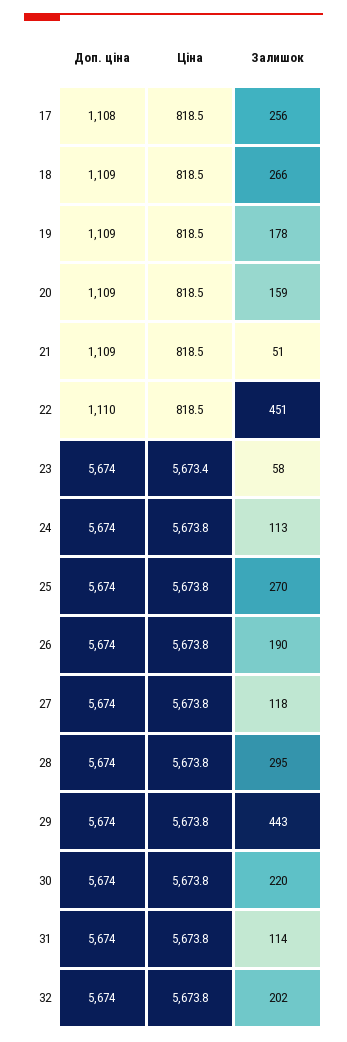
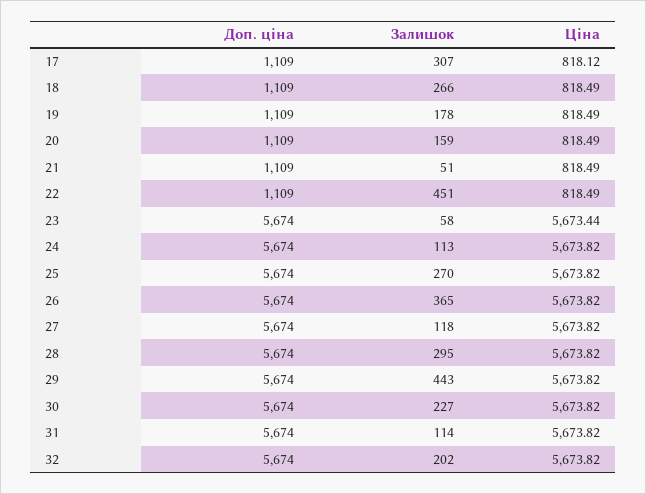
Доп. ціна, 17: 1108 -> 1109
Ціна, 17: 818.5 -> 818.12
Залишок, 17: 256 -> 307
Доп. ціна, 22: 1110 -> 1109
Залишок, 26: 190 -> 365
Залишок, 30: 220 -> 227

